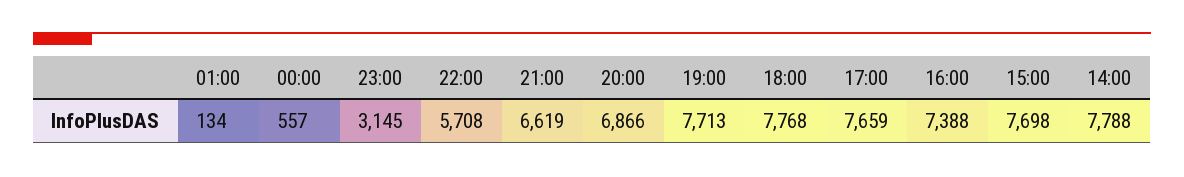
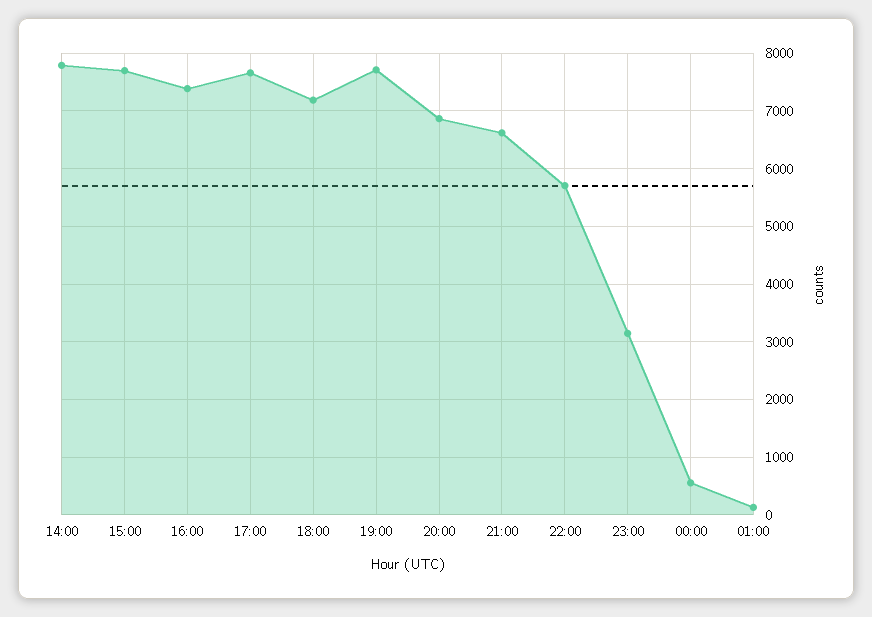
18:00: 7768 -> 7200

